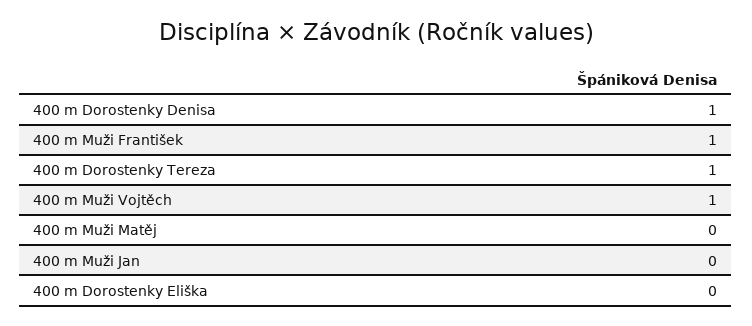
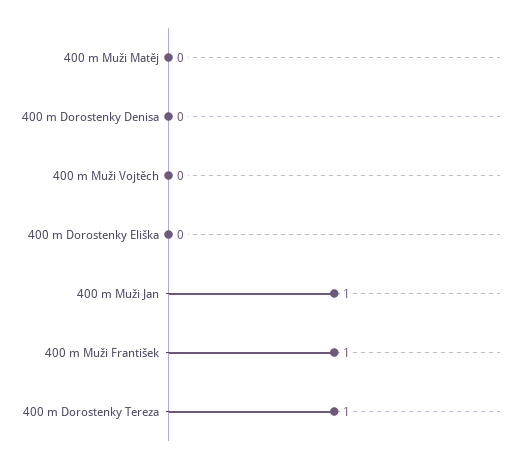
400 m Dorostenky Denisa: 1 -> 0
400 m Muži Vojtěch: 1 -> 0
400 m Muži Jan: 0 -> 1

